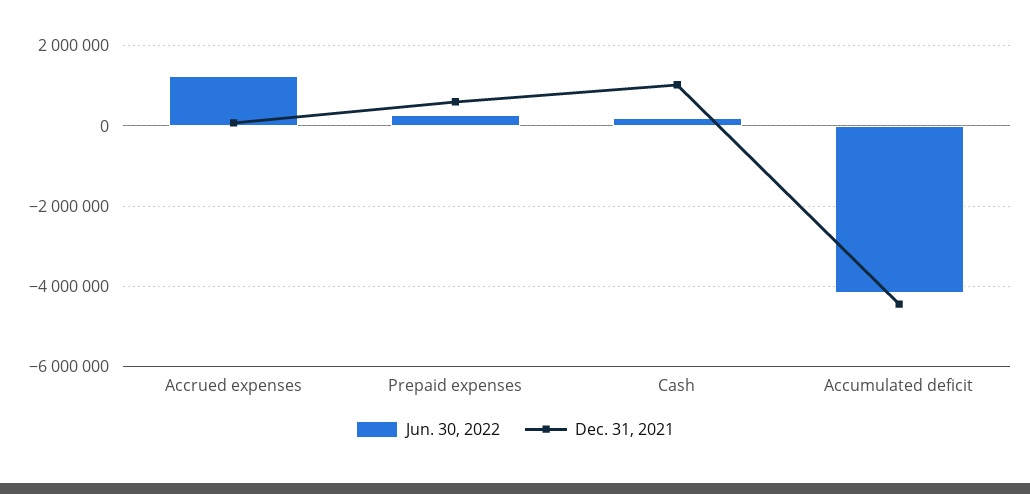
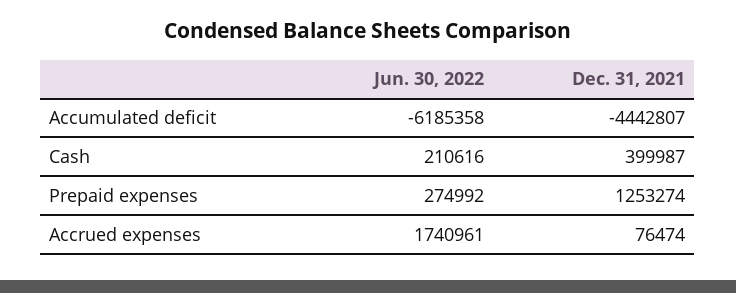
Jun. 30, 2022, Accrued expenses: 1200000 -> 1740961
Dec. 31, 2021, Prepaid expenses: 600000 -> 1253274
Dec. 31, 2021, Cash: 1000000 -> 399987
Jun. 30, 2022, Accumulated deficit: -4200000 -> -6185358

